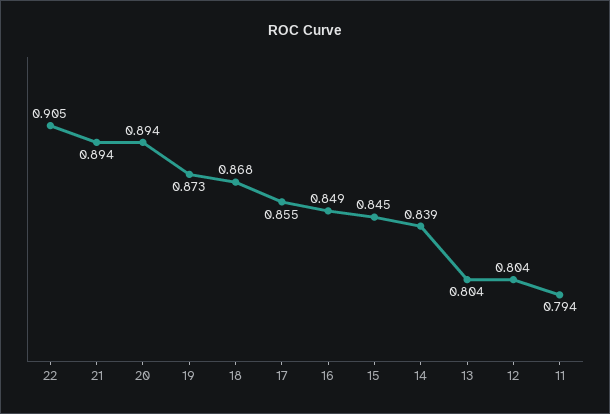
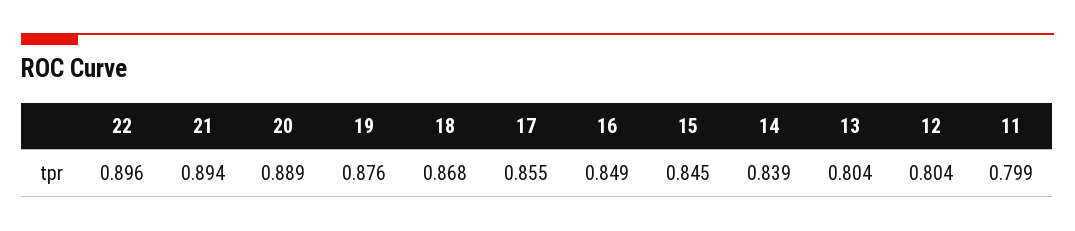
22: 0.905 -> 0.896
20: 0.894 -> 0.889
19: 0.873 -> 0.876
11: 0.794 -> 0.799

